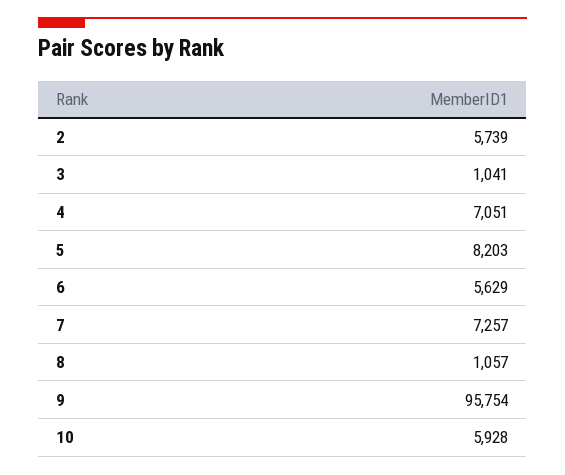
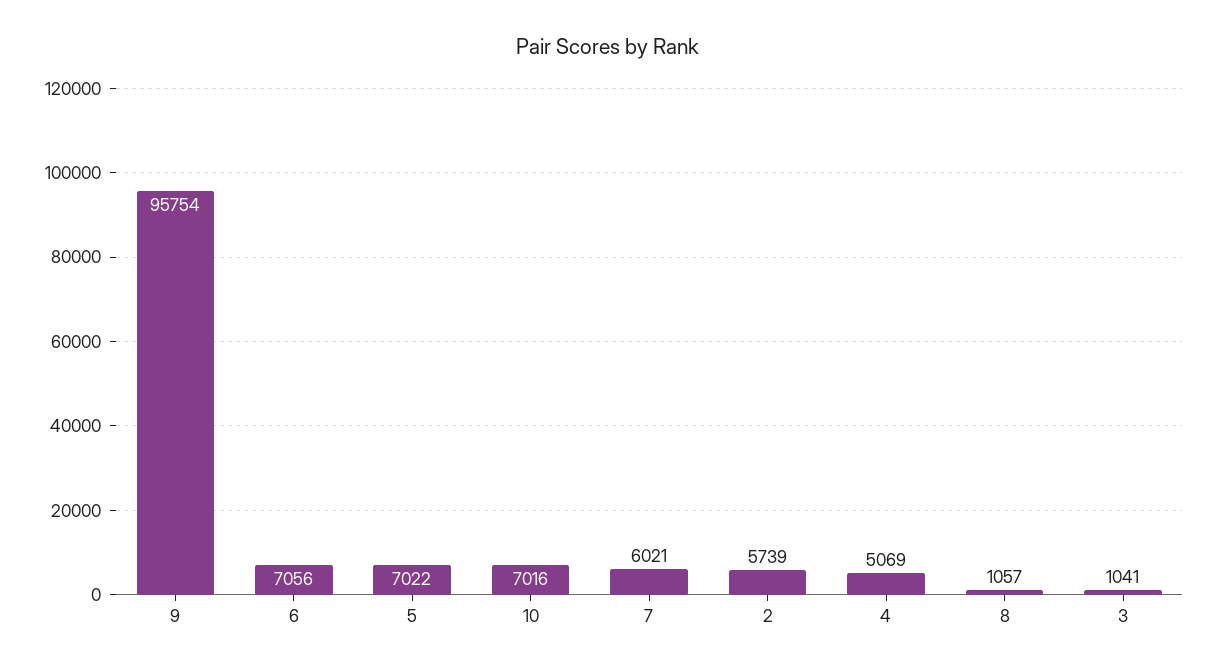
4: 7051 -> 5069
5: 8203 -> 7022
6: 5629 -> 7056
7: 7257 -> 6021
10: 5928 -> 7016

